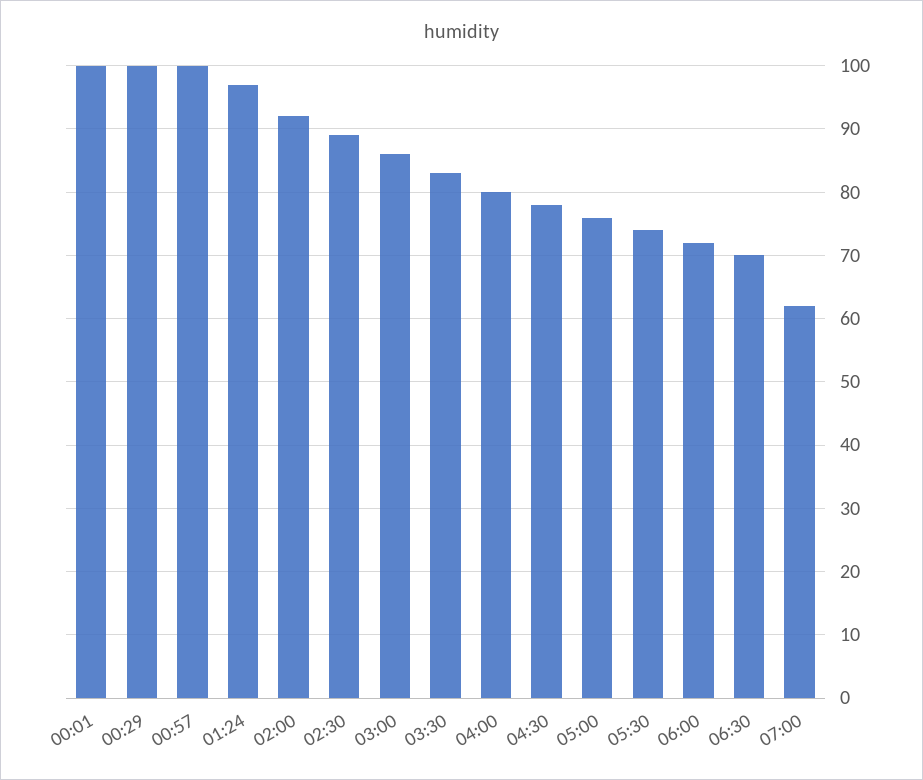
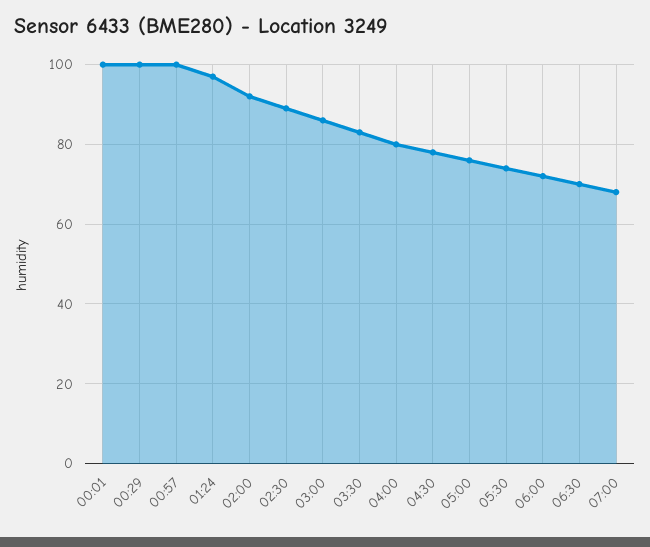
07:00: 62 -> 68

